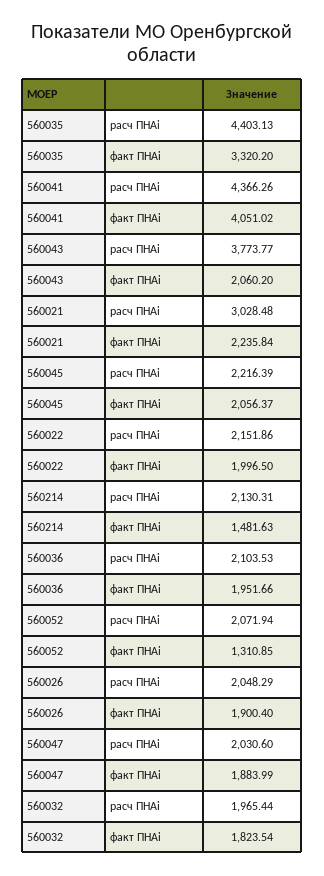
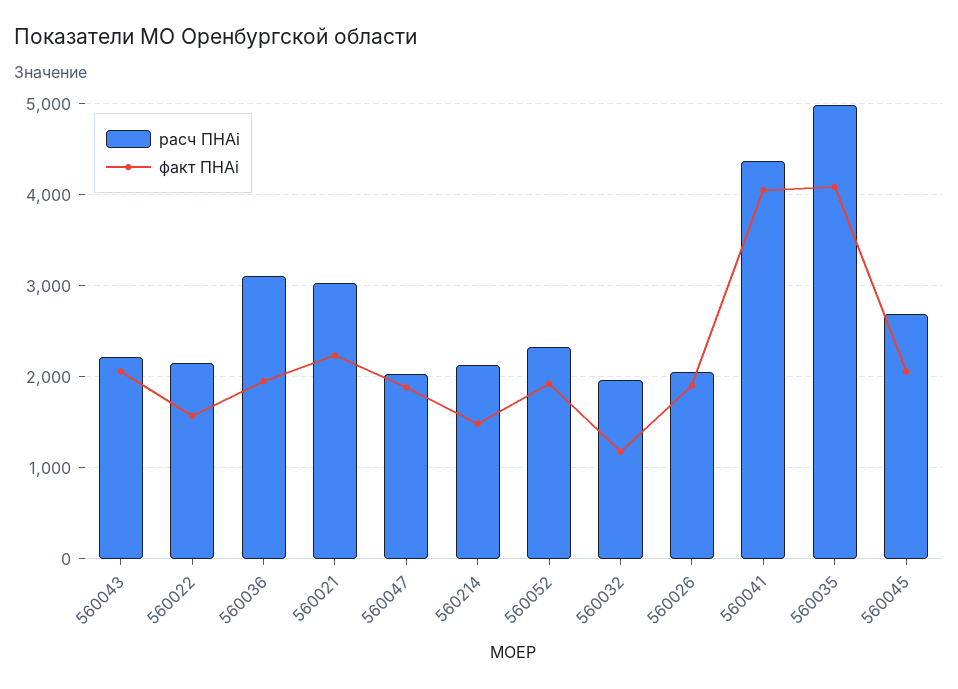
расч ПНАi, 560035: 4403.13 -> 5000
факт ПНАi, 560035: 3320.2 -> 4100
расч ПНАi, 560043: 3773.77 -> 2200
расч ПНАi, 560045: 2216.39 -> 2700
факт ПНАi, 560022: 1996.5 -> 1600
расч ПНАi, 560036: 2103.53 -> 3100
расч ПНАi, 560052: 2071.94 -> 2300
факт ПНАi, 560052: 1310.85 -> 1900
факт ПНАi, 560032: 1823.54 -> 1200

